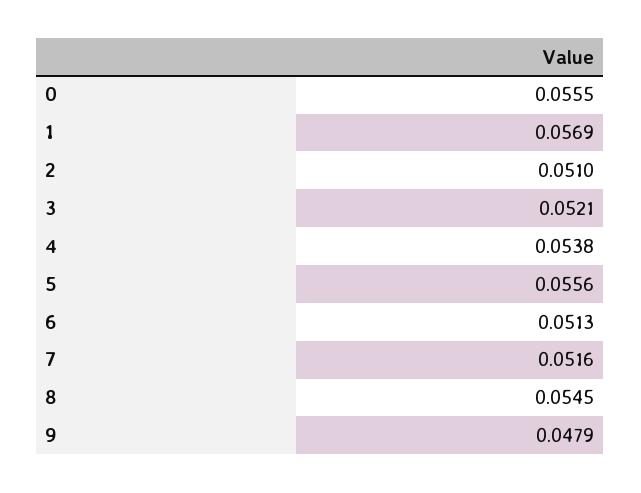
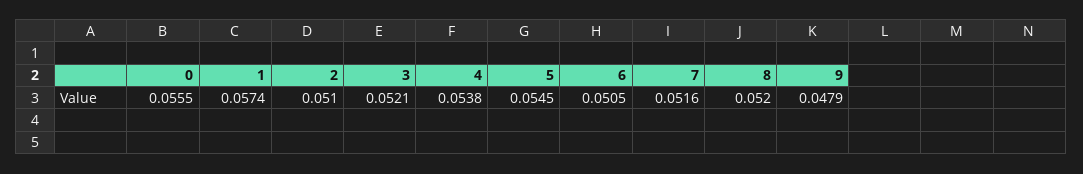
1: 0.0569 -> 0.0574
5: 0.0556 -> 0.0545
6: 0.0513 -> 0.0505
8: 0.0545 -> 0.052

